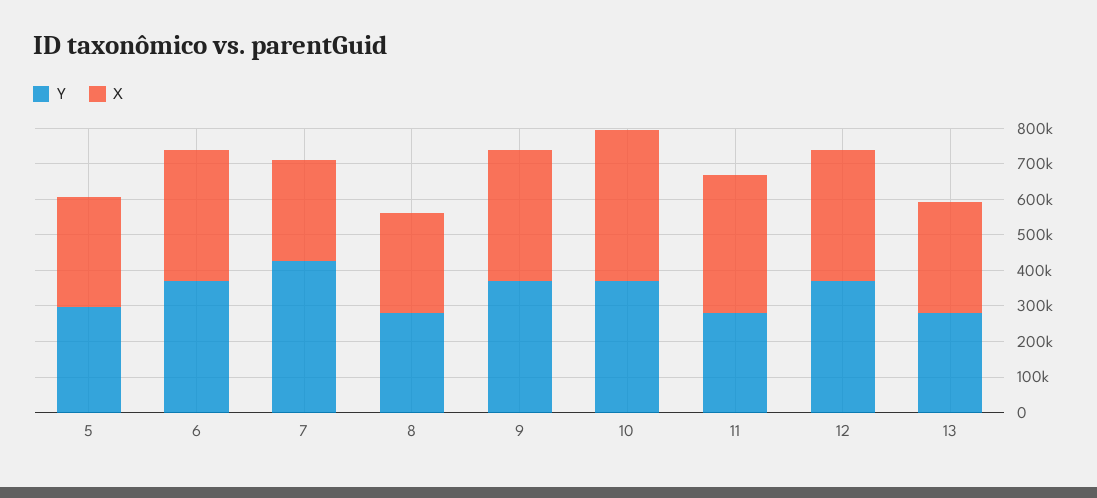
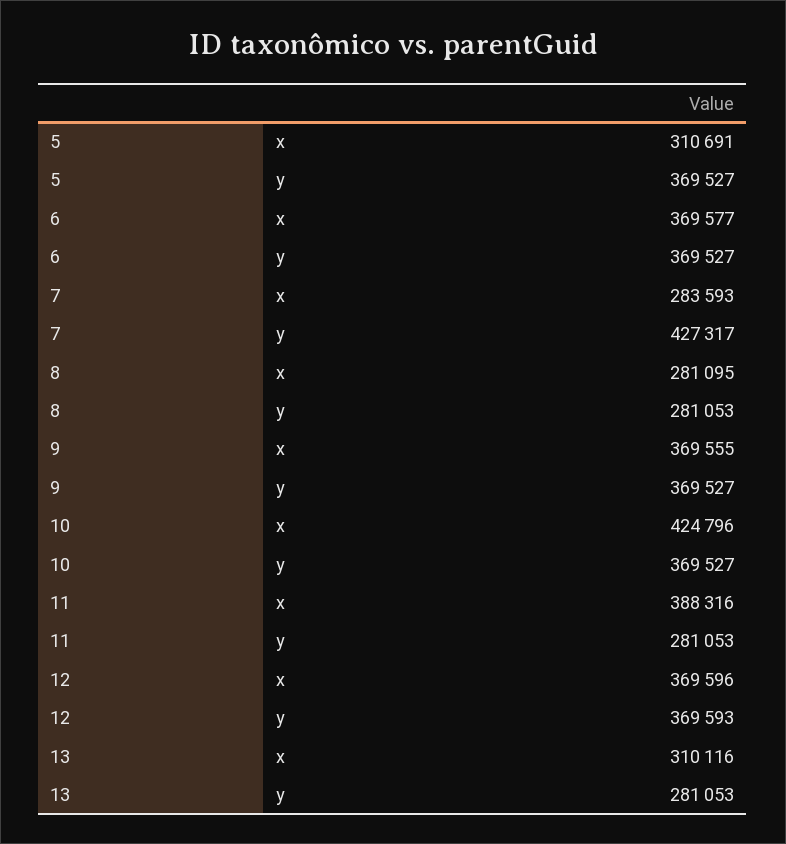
Y, 5: 300000 -> 369527

